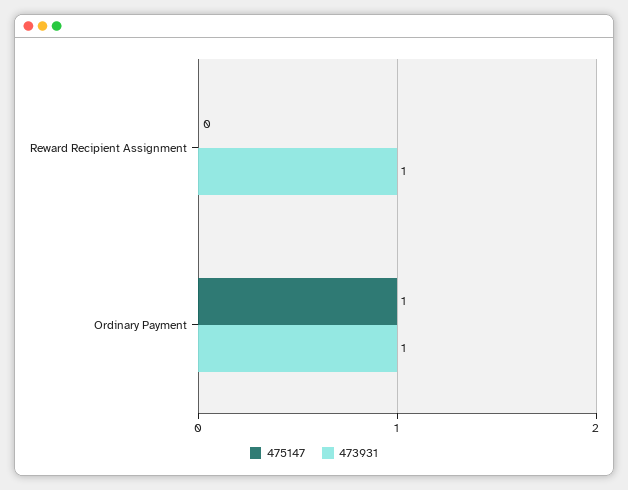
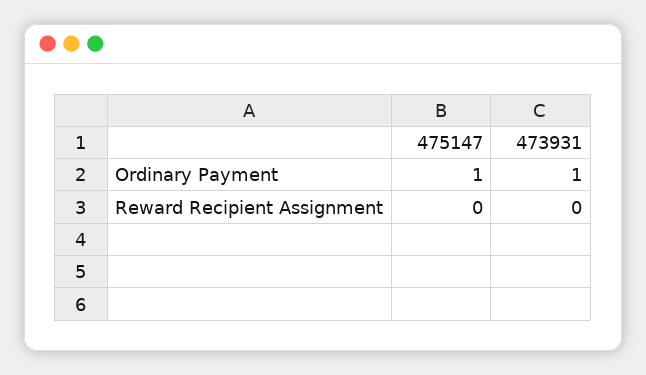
473931, Reward Recipient Assignment: 1 -> 0

